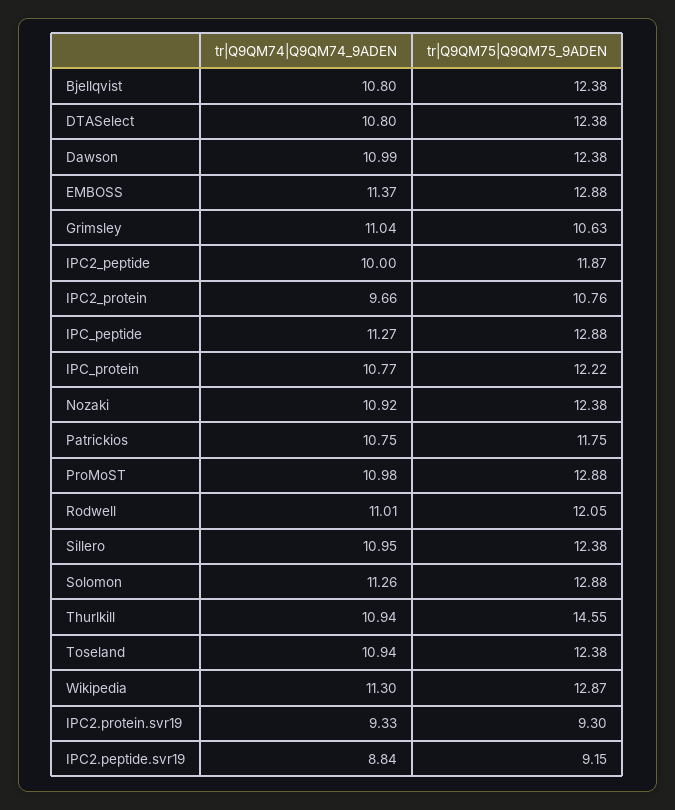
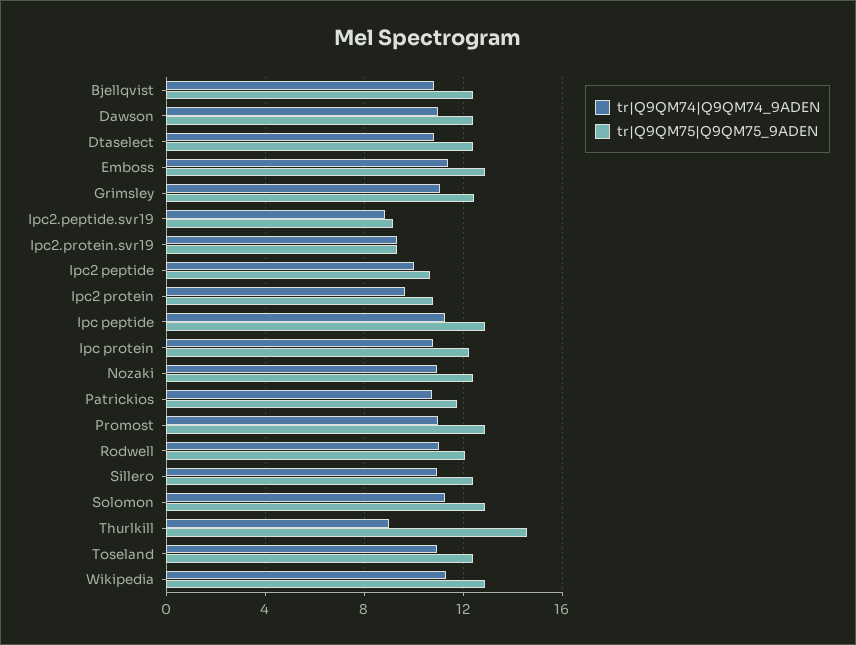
tr|Q9QM75|Q9QM75_9ADEN, Grimsley: 10.63 -> 12.5
tr|Q9QM75|Q9QM75_9ADEN, IPC2_peptide: 11.87 -> 10.5
tr|Q9QM74|Q9QM74_9ADEN, Thurlkill: 10.94 -> 9

